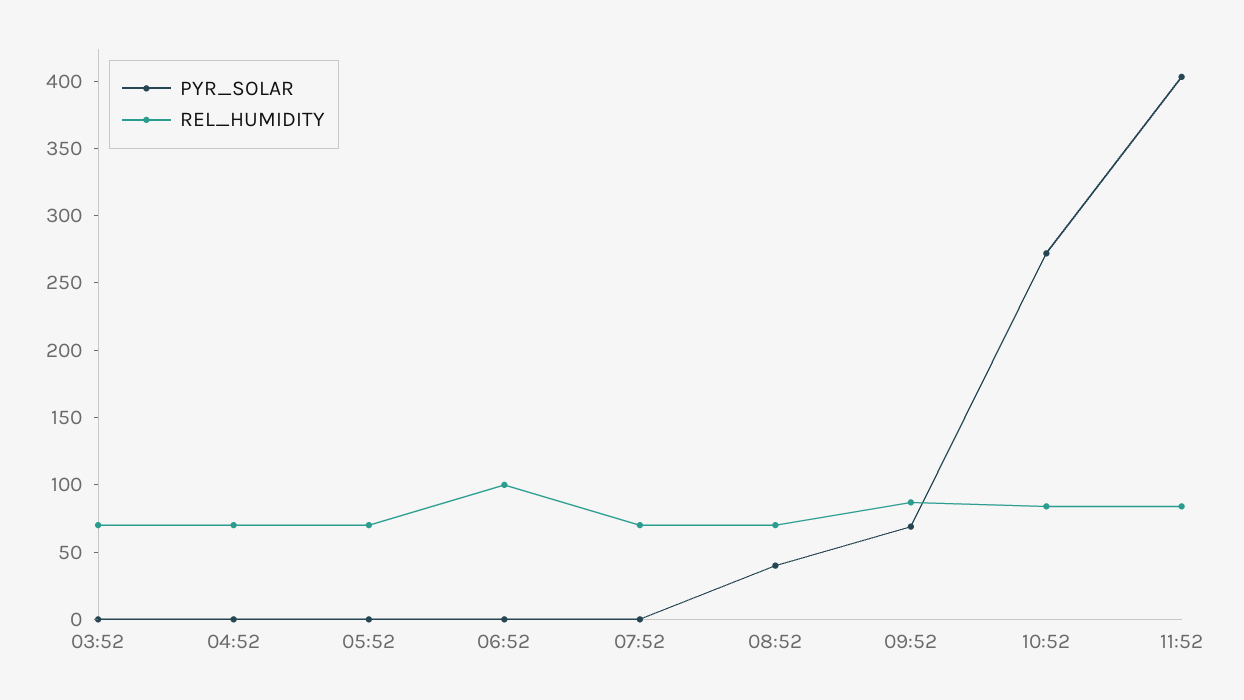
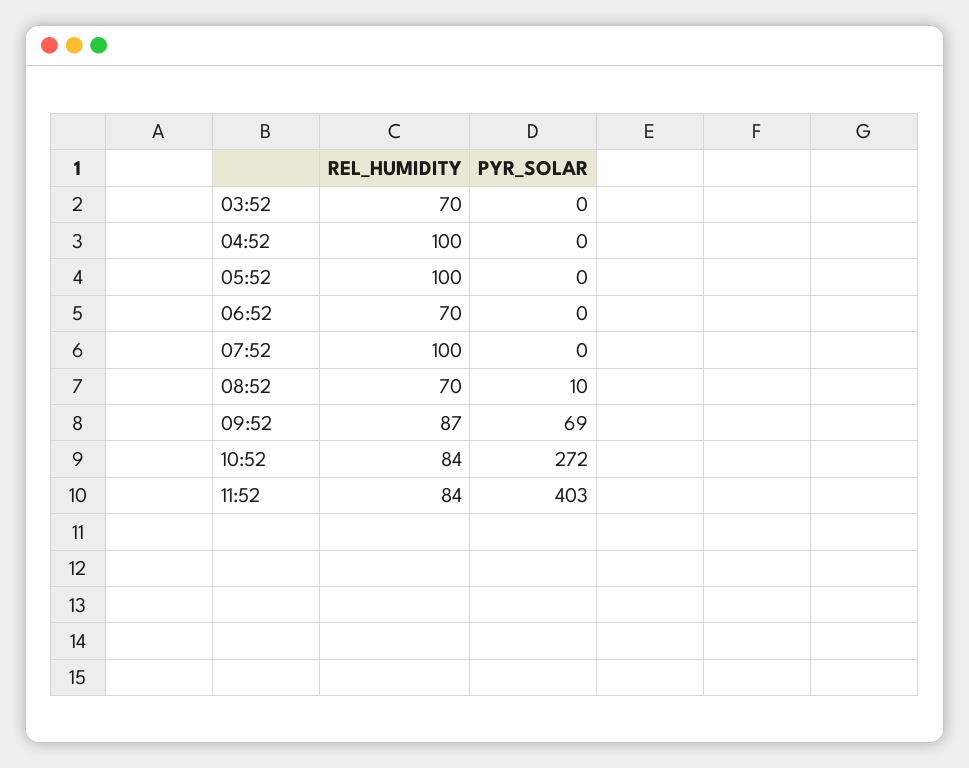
REL_HUMIDITY, 04:52: 70 -> 100
REL_HUMIDITY, 05:52: 70 -> 100
REL_HUMIDITY, 06:52: 100 -> 70
REL_HUMIDITY, 07:52: 70 -> 100
PYR_SOLAR, 08:52: 40 -> 10

